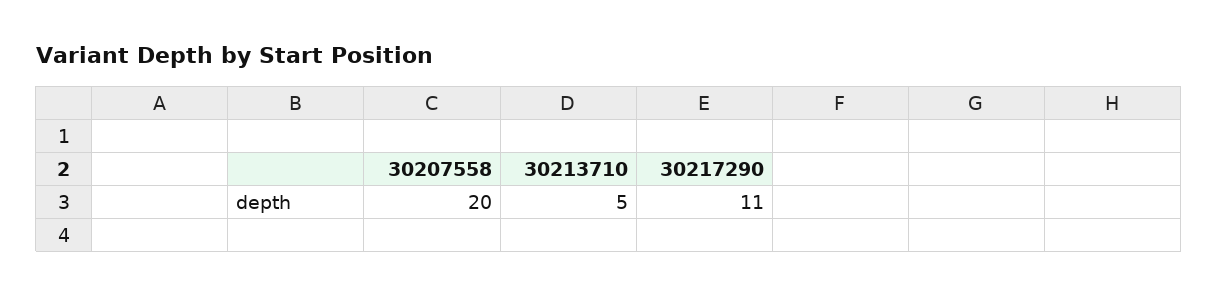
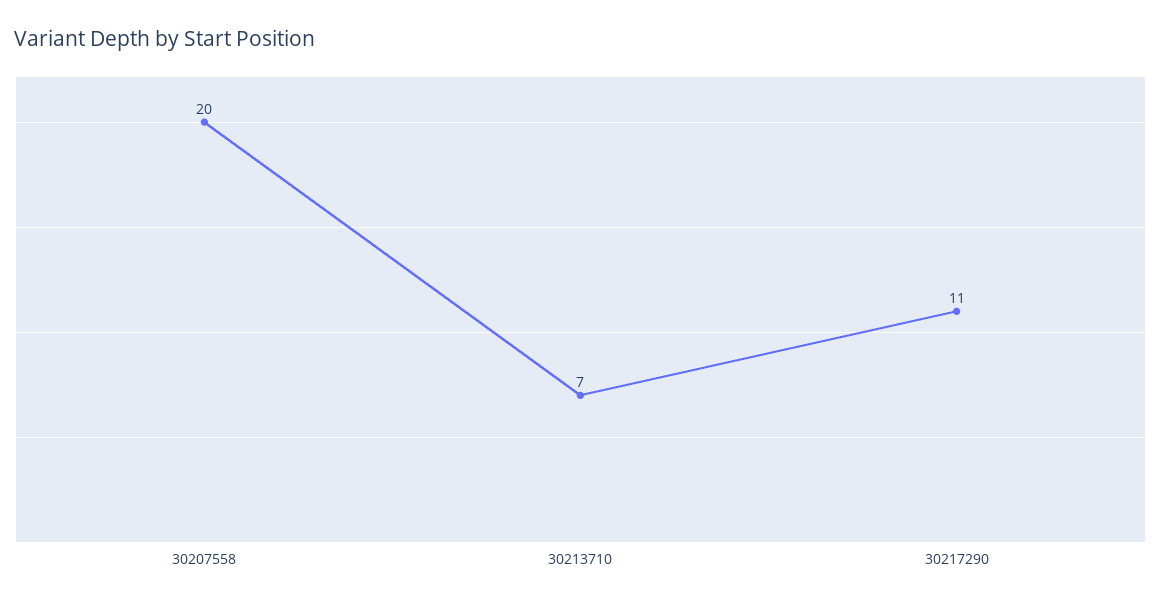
30213710: 5 -> 7

